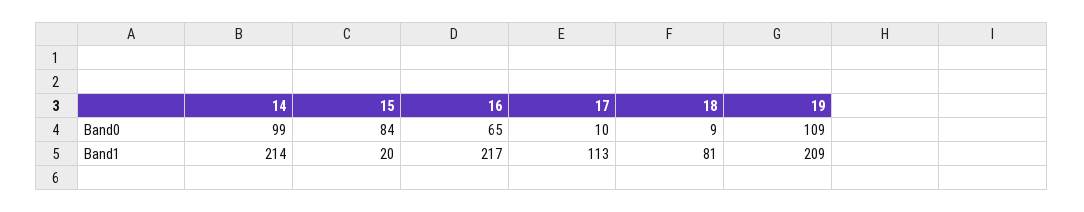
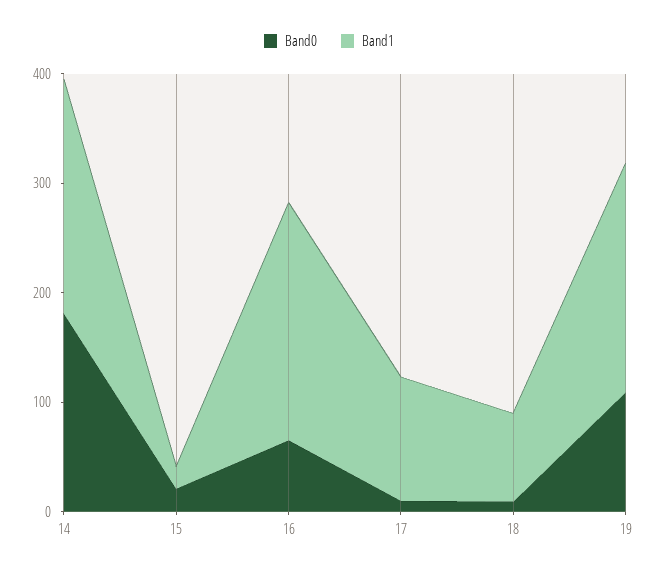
Band0, 14: 99 -> 180
Band0, 15: 84 -> 20

